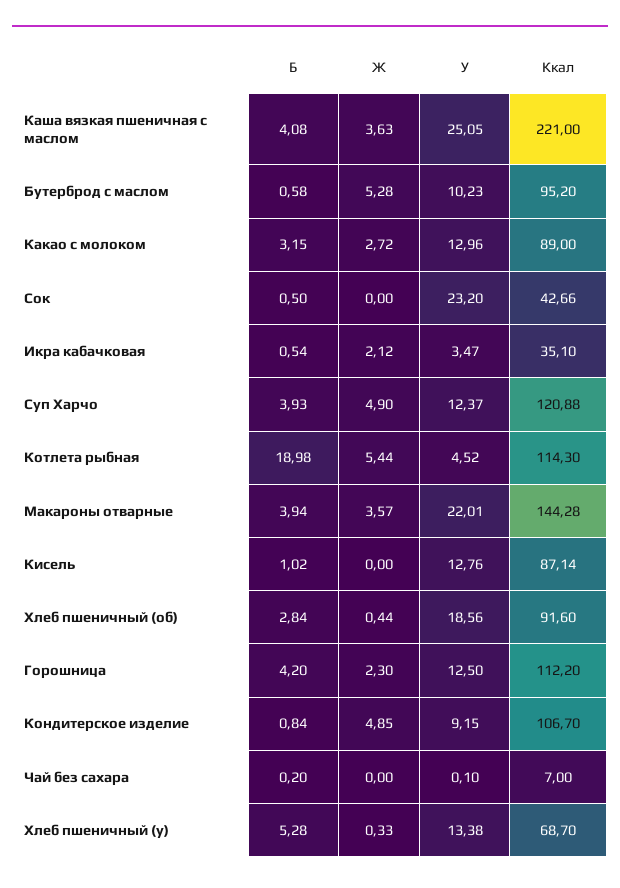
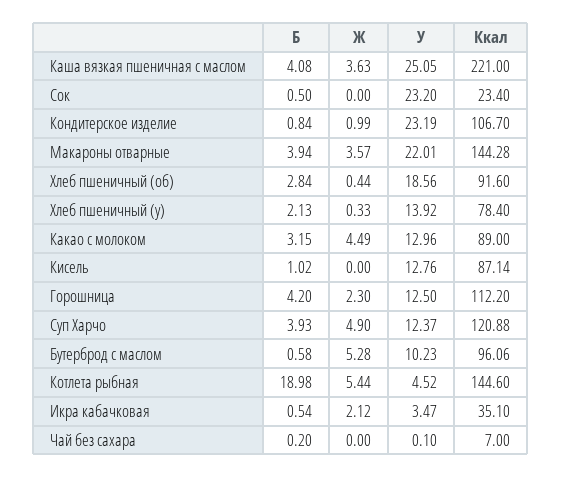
Ккал, Бутерброд с маслом: 95.2 -> 96.06
Ж, Какао с молоком: 2.72 -> 4.49
Ккал, Сок: 42.66 -> 23.4
Ккал, Котлета рыбная: 114.3 -> 144.6
Ж, Кондитерское изделие: 4.85 -> 0.99
У, Кондитерское изделие: 9.15 -> 23.19
Б, Хлеб пшеничный (у): 5.28 -> 2.13
У, Хлеб пшеничный (у): 13.38 -> 13.92
Ккал, Хлеб пшеничный (у): 68.7 -> 78.4

